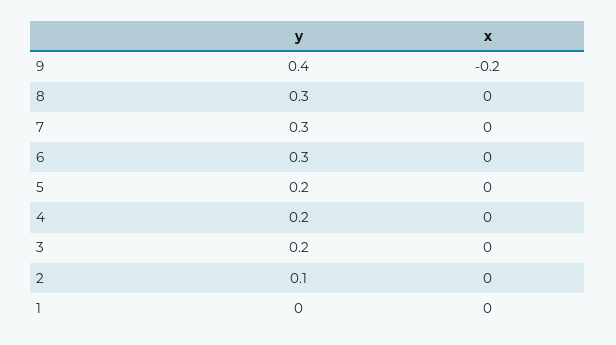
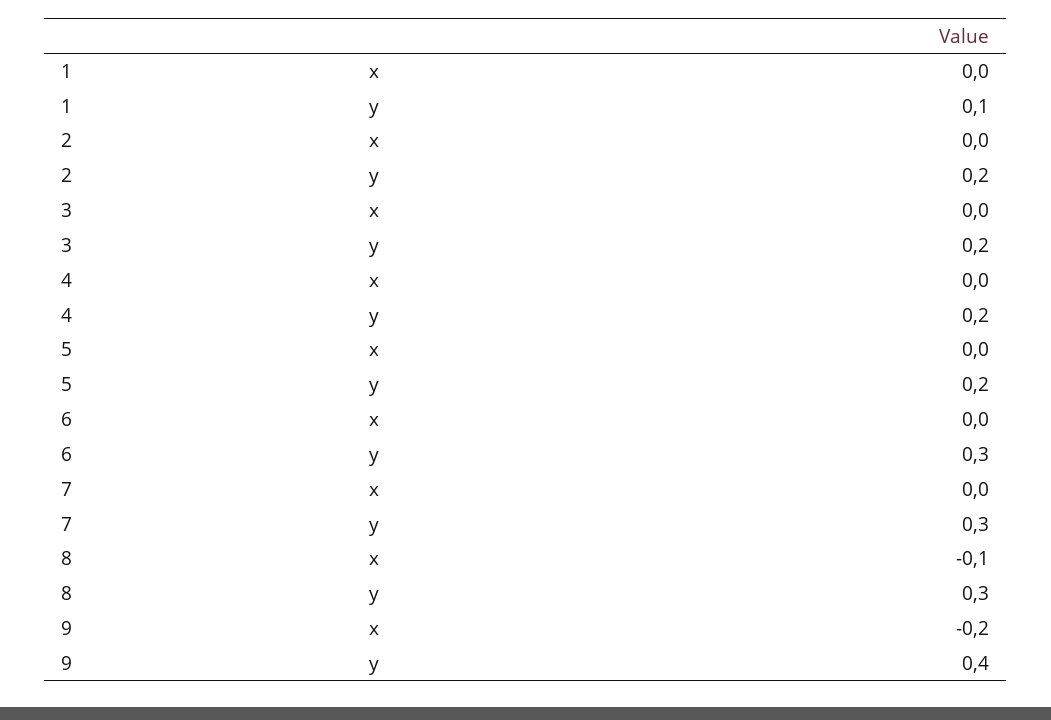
x, 8: 0 -> -0.1
y, 2: 0.1 -> 0.2
y, 1: 0 -> 0.1

